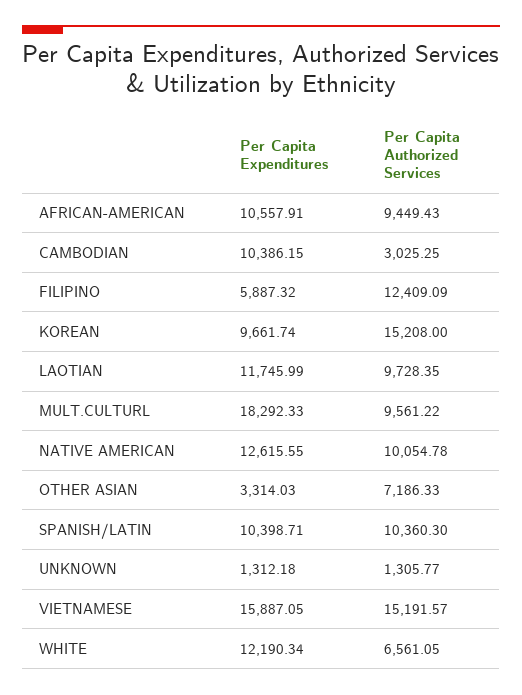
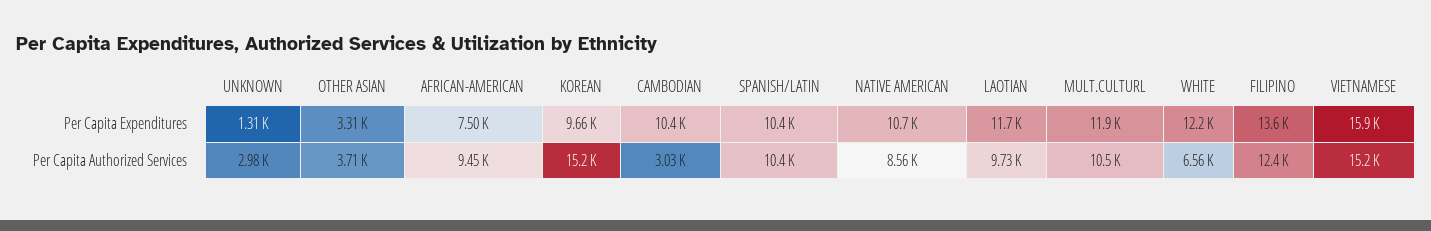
Per Capita Expenditures, AFRICAN-AMERICAN: 10557.91 -> 7500
Per Capita Expenditures, FILIPINO: 5887.32 -> 13600
Per Capita Expenditures, MULT.CULTURL: 18292.33 -> 11900
Per Capita Authorized Services, MULT.CULTURL: 9561.22 -> 10500
Per Capita Expenditures, NATIVE AMERICAN: 12615.55 -> 10700
Per Capita Authorized Services, NATIVE AMERICAN: 10054.78 -> 8560
Per Capita Authorized Services, OTHER ASIAN: 7186.33 -> 3710
Per Capita Authorized Services, UNKNOWN: 1305.77 -> 2980

